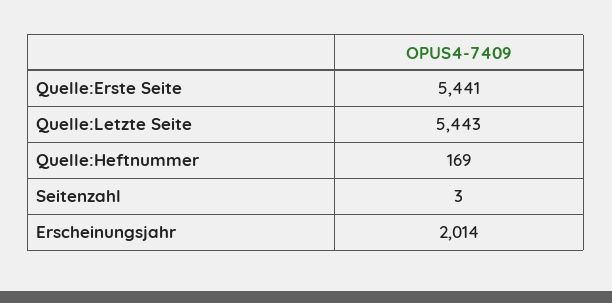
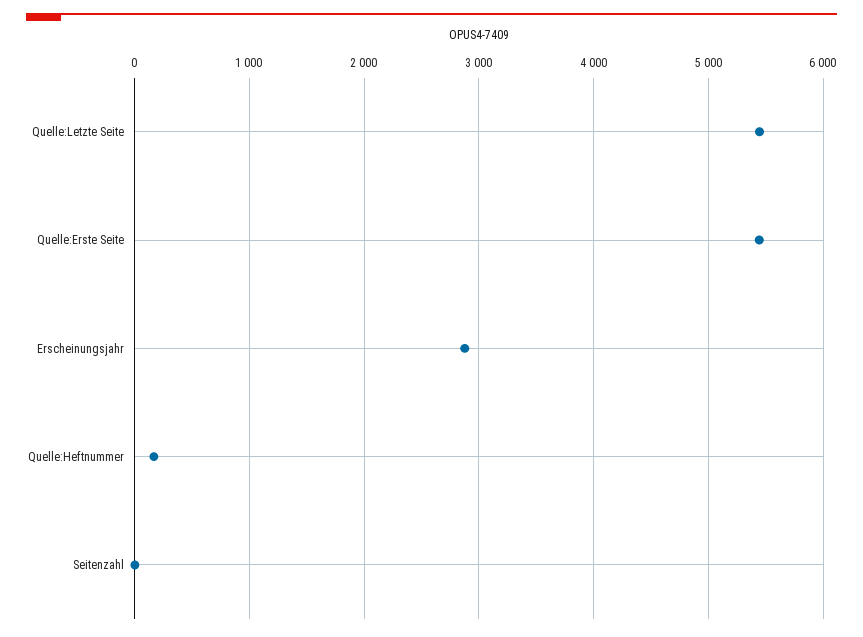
Erscheinungsjahr: 2014 -> 2900

